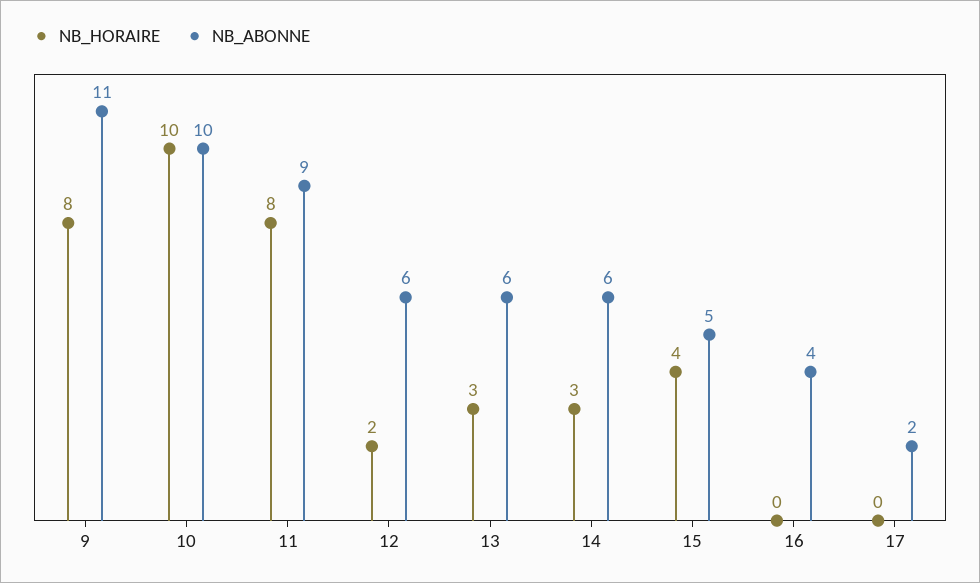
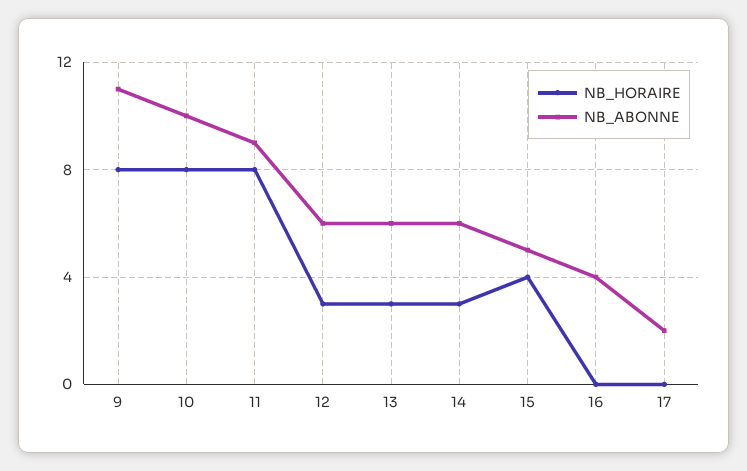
NB_HORAIRE, 10: 10 -> 8
NB_HORAIRE, 12: 2 -> 3

